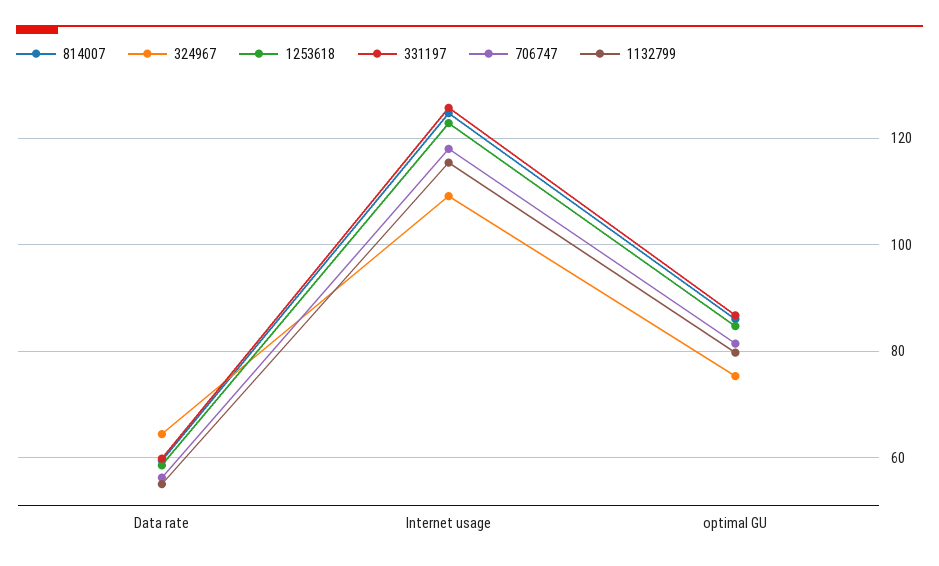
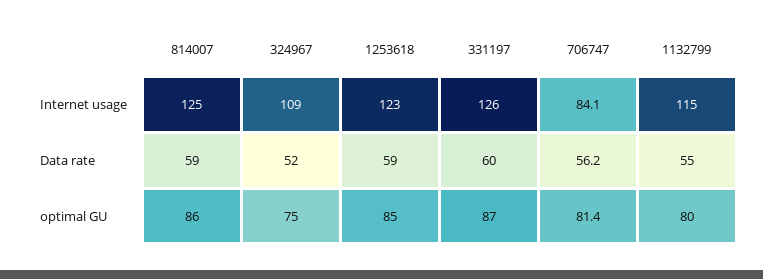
324967, Data rate: 64 -> 52
706747, Internet usage: 118 -> 84.1

